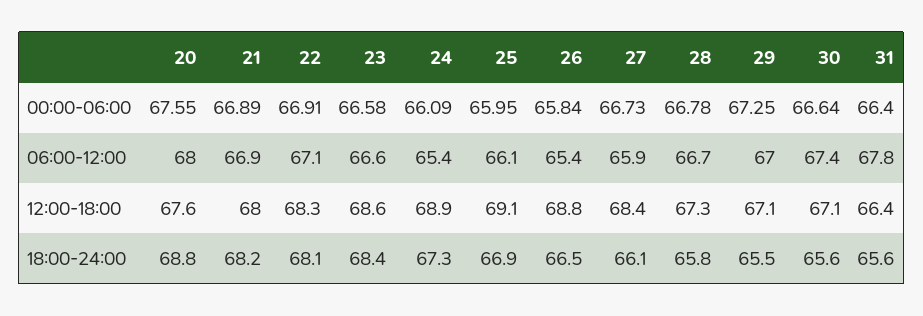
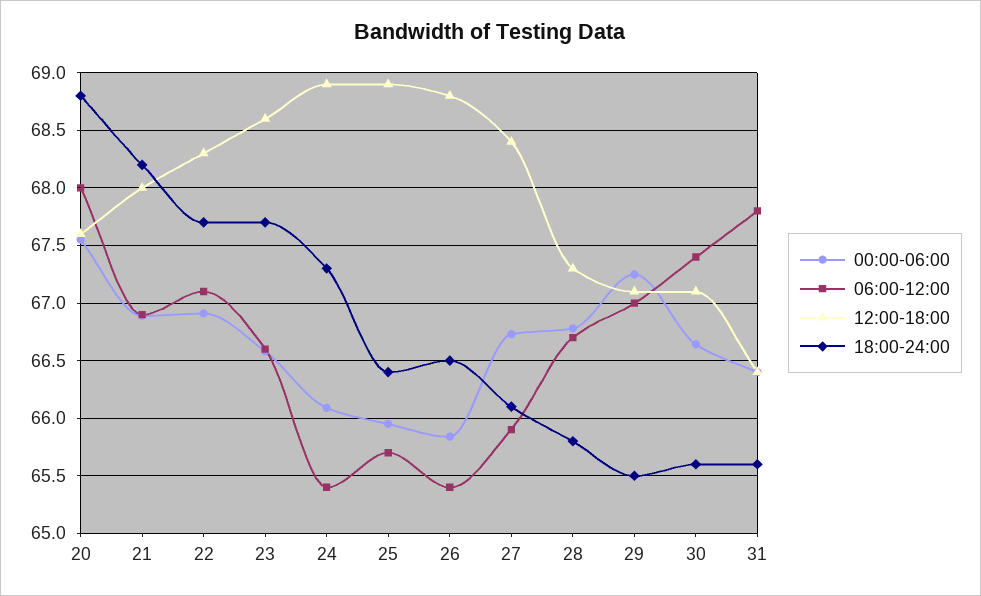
06:00-12:00, 25: 66.1 -> 65.7
12:00-18:00, 25: 69.1 -> 68.9
18:00-24:00, 22: 68.1 -> 67.7
18:00-24:00, 23: 68.4 -> 67.7
18:00-24:00, 25: 66.9 -> 66.4

